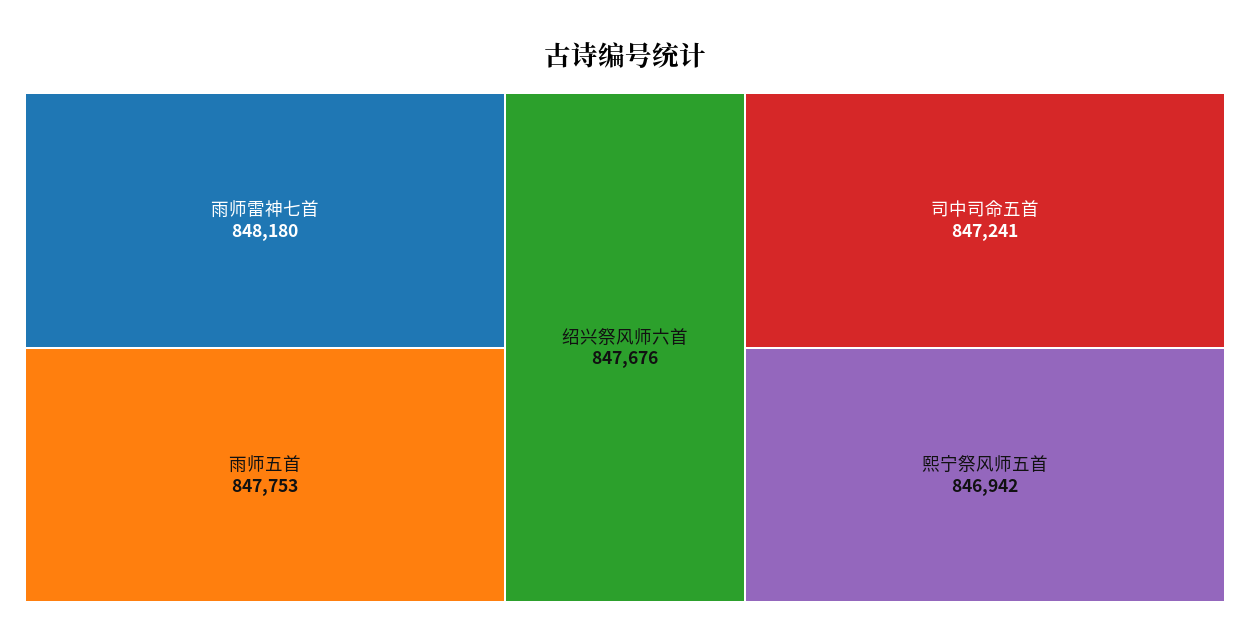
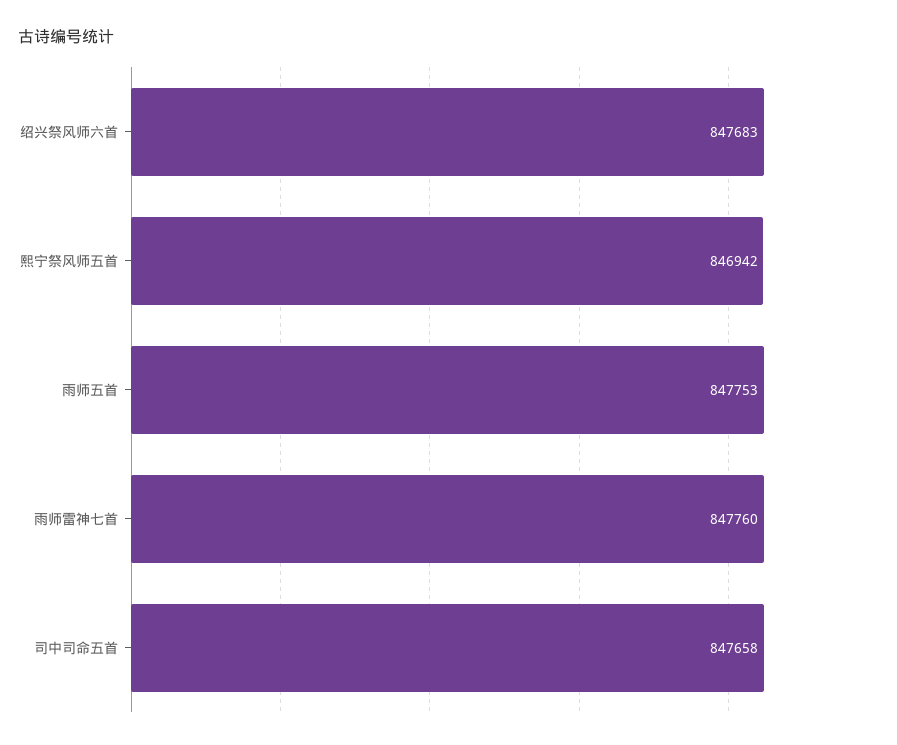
雨师雷神七首: 848180 -> 847760
绍兴祭风师六首: 847676 -> 847683
司中司命五首: 847241 -> 847658

